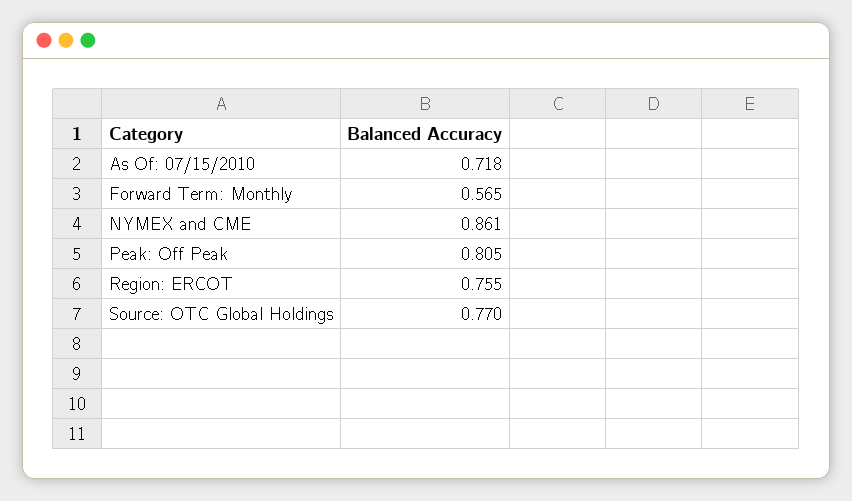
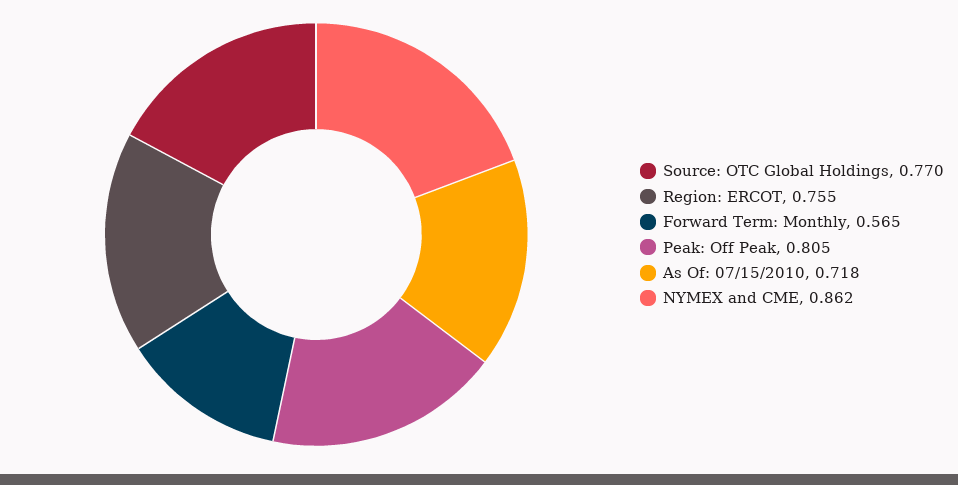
NYMEX and CME: 0.861 -> 0.862

